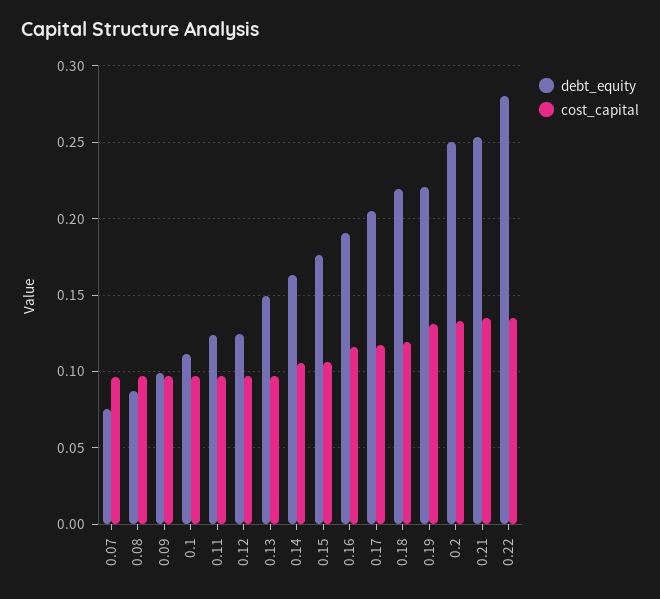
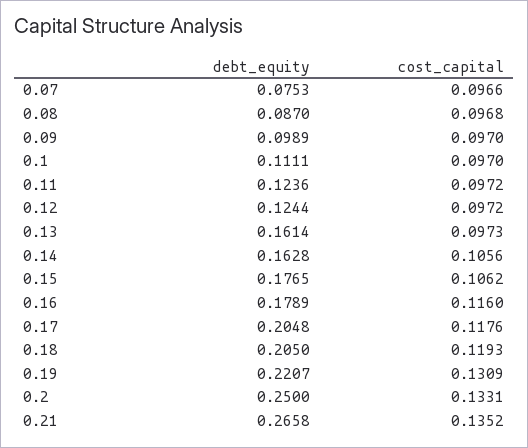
debt_equity, 0.13: 0.15 -> 0.1614
debt_equity, 0.16: 0.19 -> 0.1789
debt_equity, 0.18: 0.22 -> 0.205
debt_equity, 0.21: 0.255 -> 0.2658
debt_equity, 0.22: 0.28 -> none
cost_capital, 0.22: 0.135 -> none

